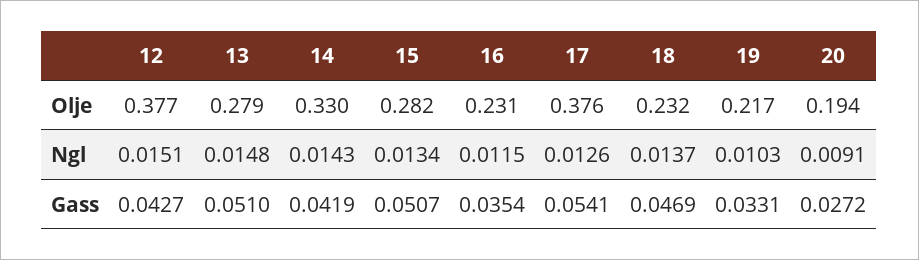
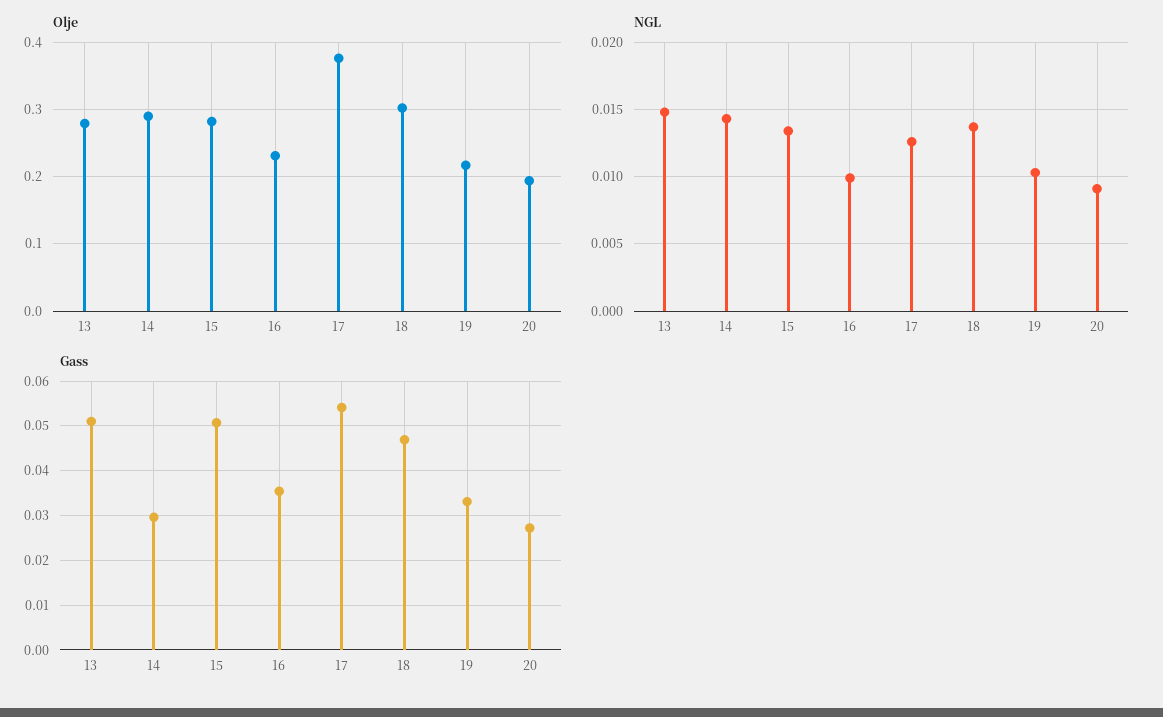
Olje, 12: 0.377 -> none
Olje, 14: 0.33 -> 0.29
Olje, 18: 0.232 -> 0.3
Ngl, 12: 0.0151 -> none
Ngl, 16: 0.0115 -> 0.01
Gass, 12: 0.0427 -> none
Gass, 14: 0.0419 -> 0.03

